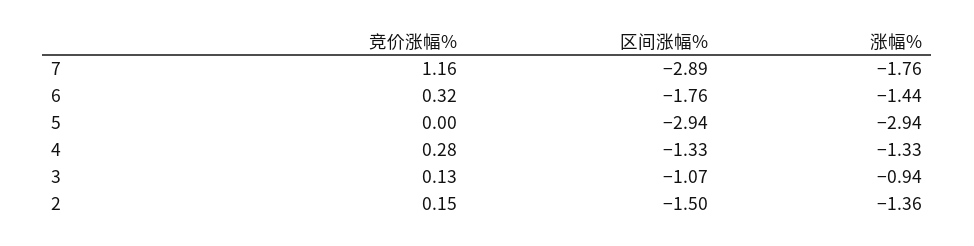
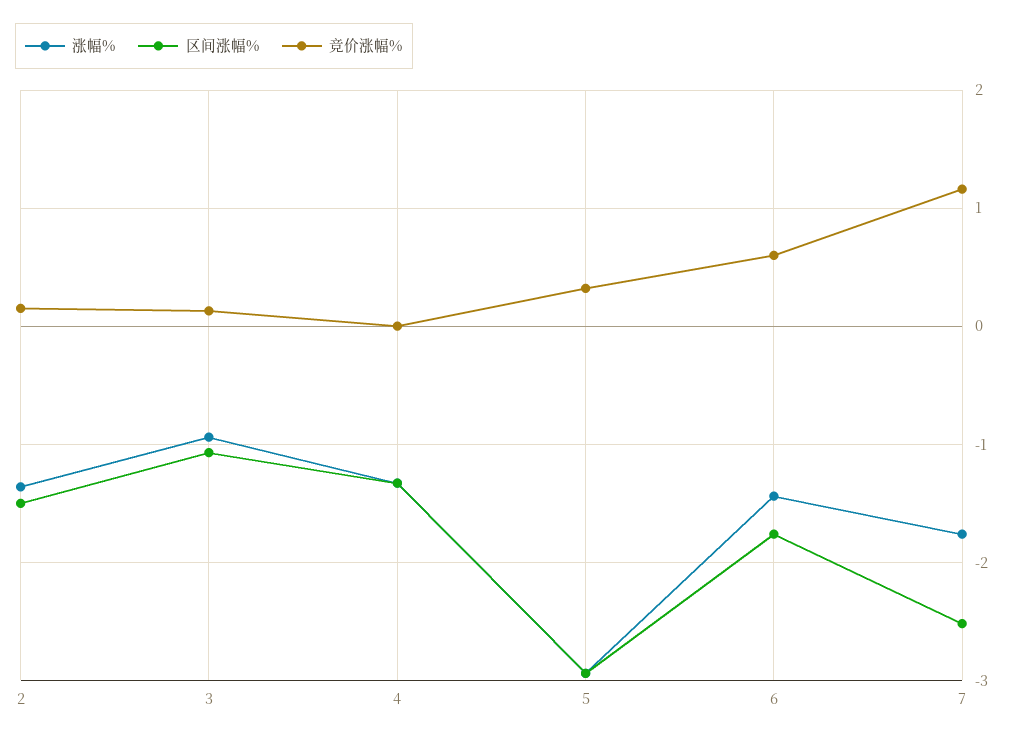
区间涨幅%, 7: -2.89 -> -2.5
竞价涨幅%, 6: 0.32 -> 0.6
竞价涨幅%, 5: 0 -> 0.3
竞价涨幅%, 4: 0.28 -> 0

